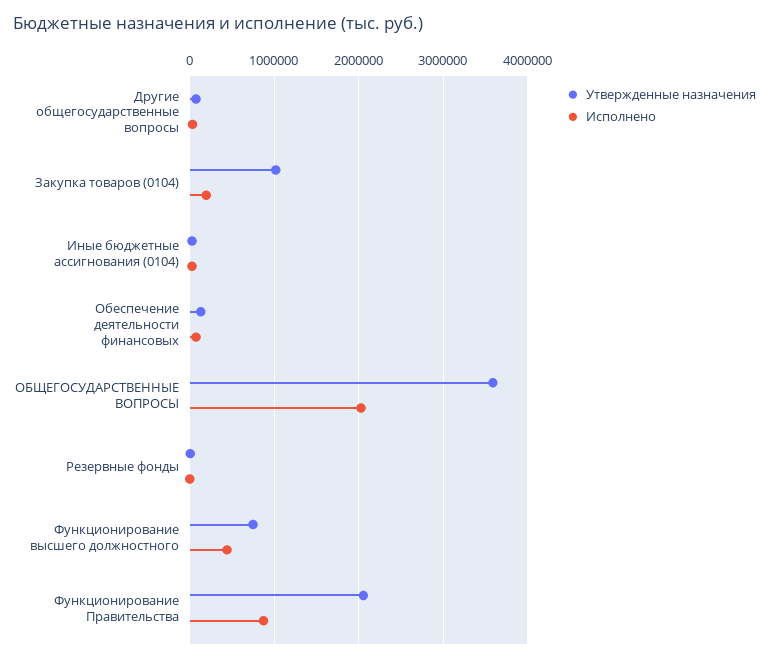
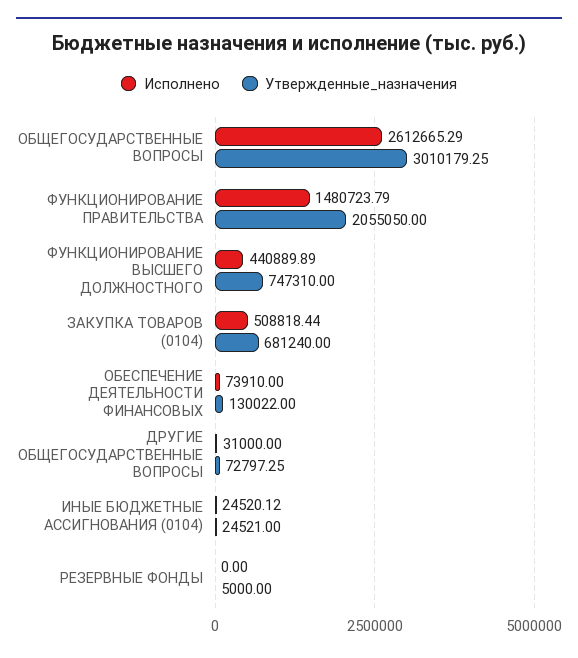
Утвержденные назначения, Закупка товаров (0104): 1000000 -> 681240
Исполнено, Закупка товаров (0104): 200000 -> 508818.44
Утвержденные назначения, ОБЩЕГОСУДАРСТВЕННЫЕ ВОПРОСЫ: 3600000 -> 3010179.25
Исполнено, ОБЩЕГОСУДАРСТВЕННЫЕ ВОПРОСЫ: 2000000 -> 2612665.29
Исполнено, Функционирование Правительства: 900000 -> 1480723.79

